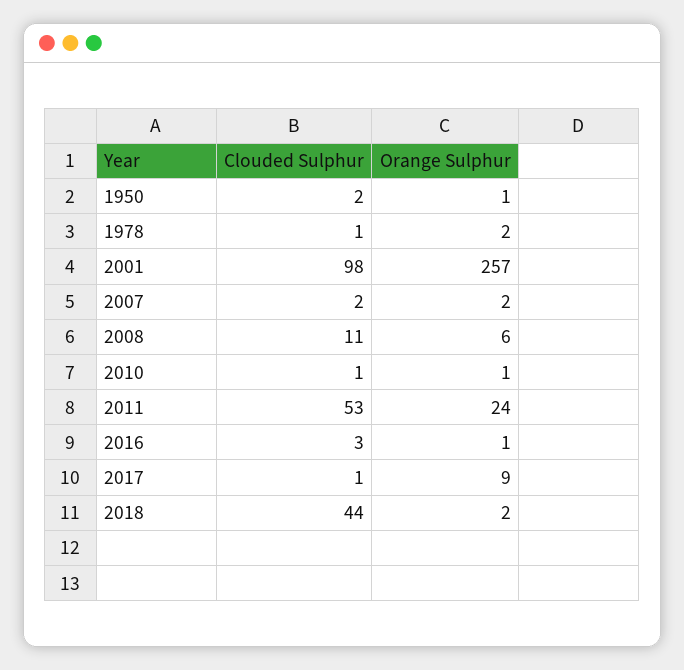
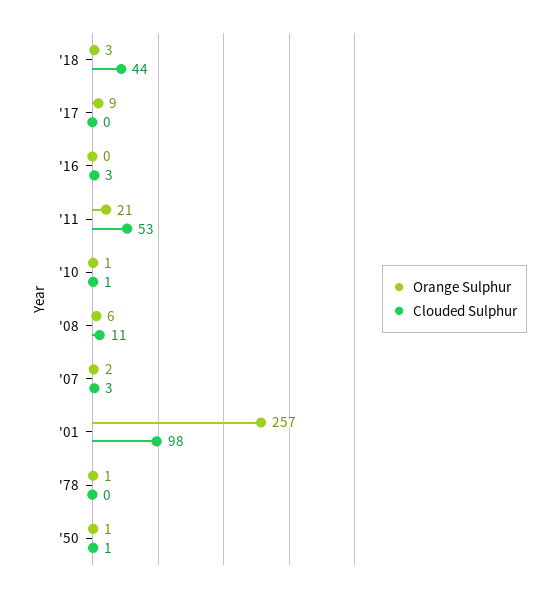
Clouded Sulphur, 1950: 2 -> 1
Clouded Sulphur, 1978: 1 -> 0
Orange Sulphur, 1978: 2 -> 1
Clouded Sulphur, 2007: 2 -> 3
Orange Sulphur, 2011: 24 -> 21
Orange Sulphur, 2016: 1 -> 0
Clouded Sulphur, 2017: 1 -> 0
Orange Sulphur, 2018: 2 -> 3

